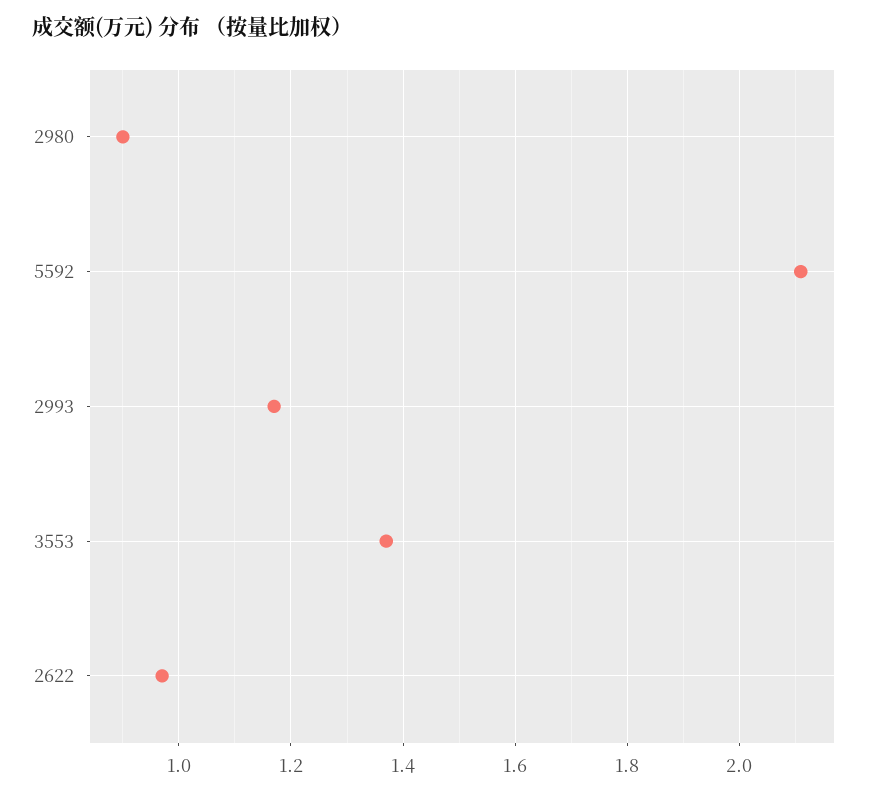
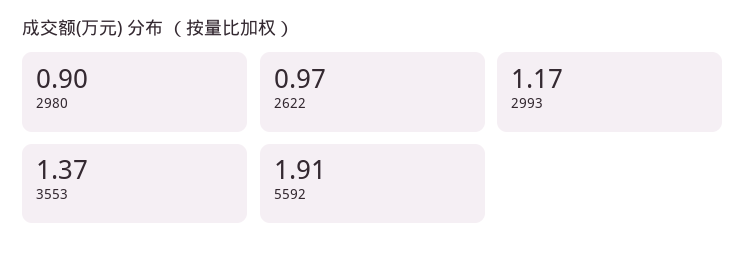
5592: 2.1 -> 1.91

